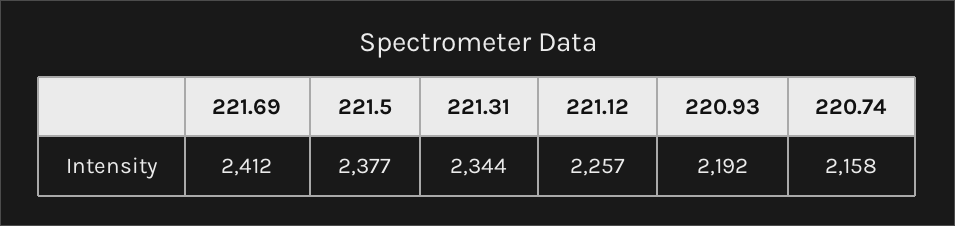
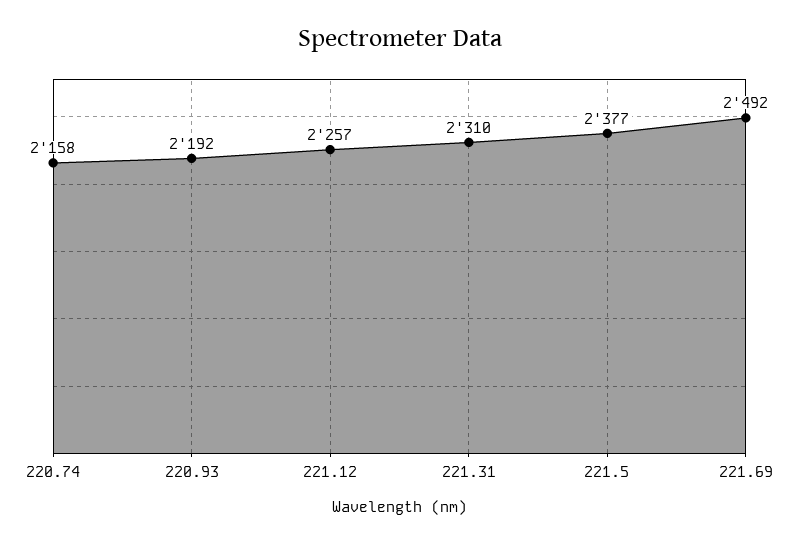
221.69: 2412 -> 2492
221.31: 2344 -> 2310

